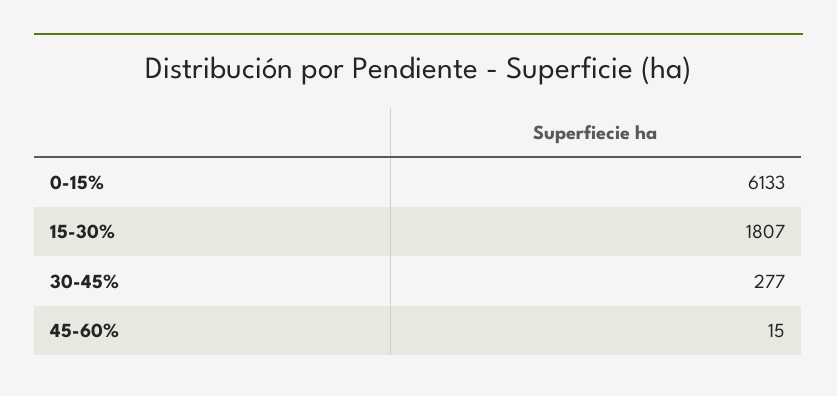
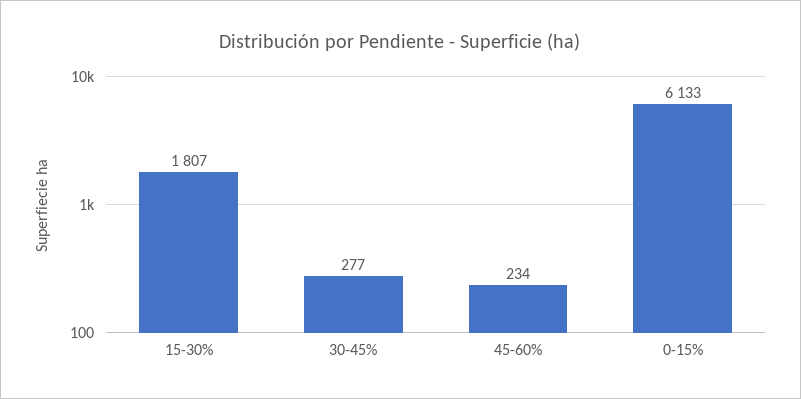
45-60%: 15 -> 234

